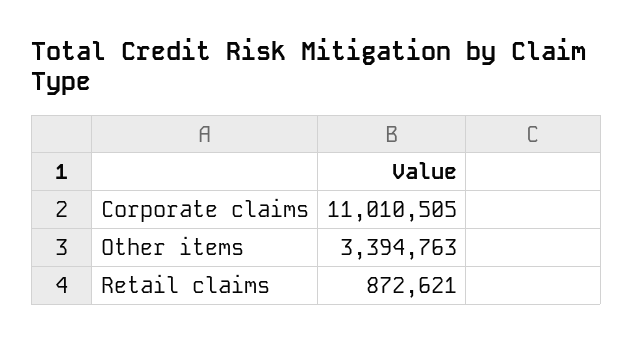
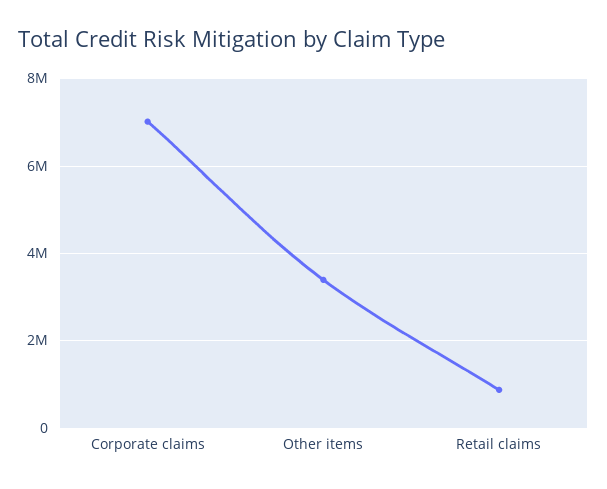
Corporate claims: 11010505 -> 7000000

